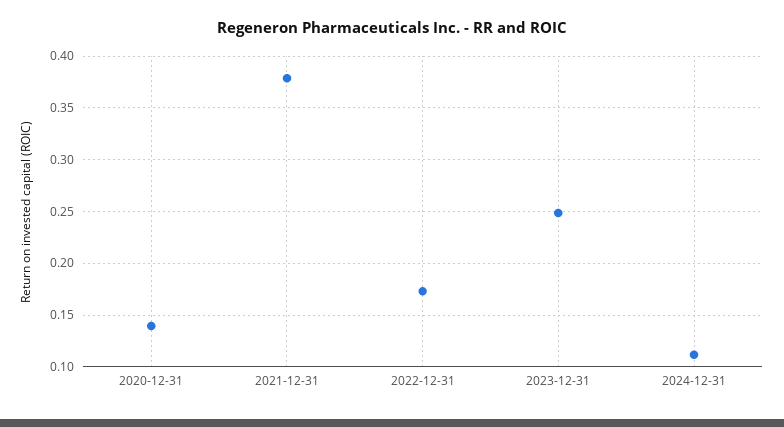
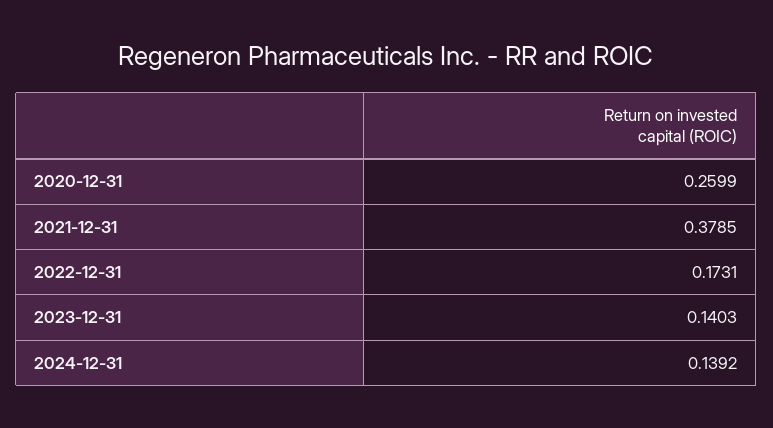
2020-12-31: 0.14 -> 0.2599
2023-12-31: 0.25 -> 0.1403
2024-12-31: 0.11 -> 0.1392

